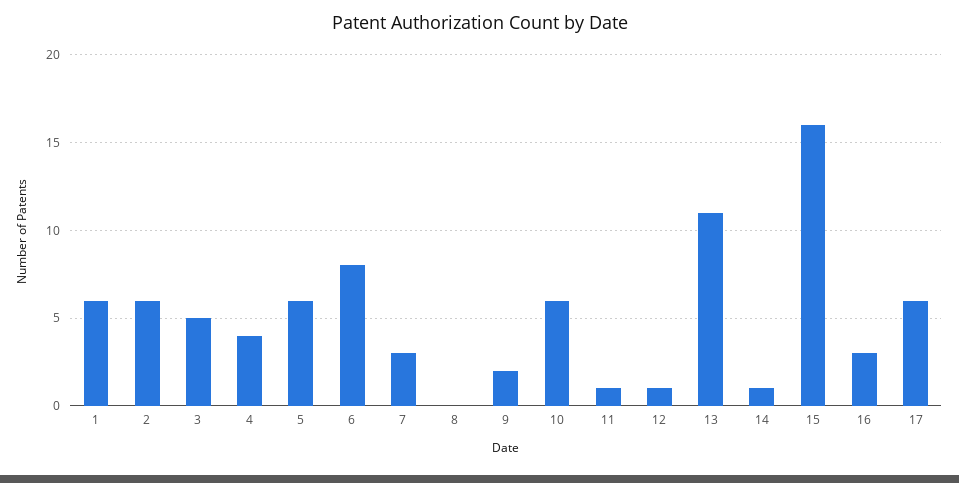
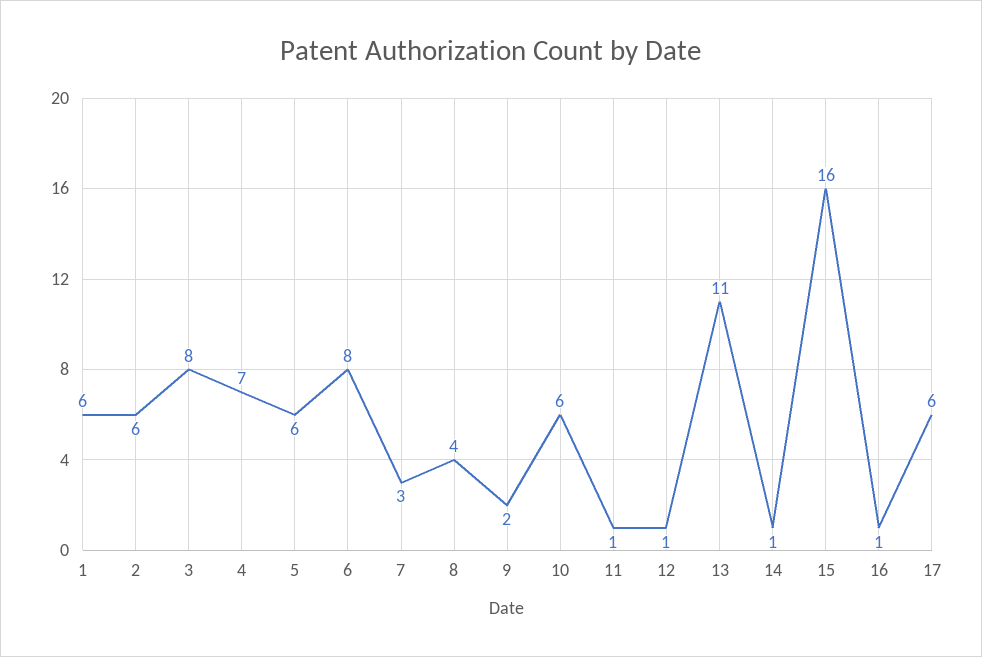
3: 5 -> 8
4: 4 -> 7
8: 0 -> 4
16: 3 -> 1

